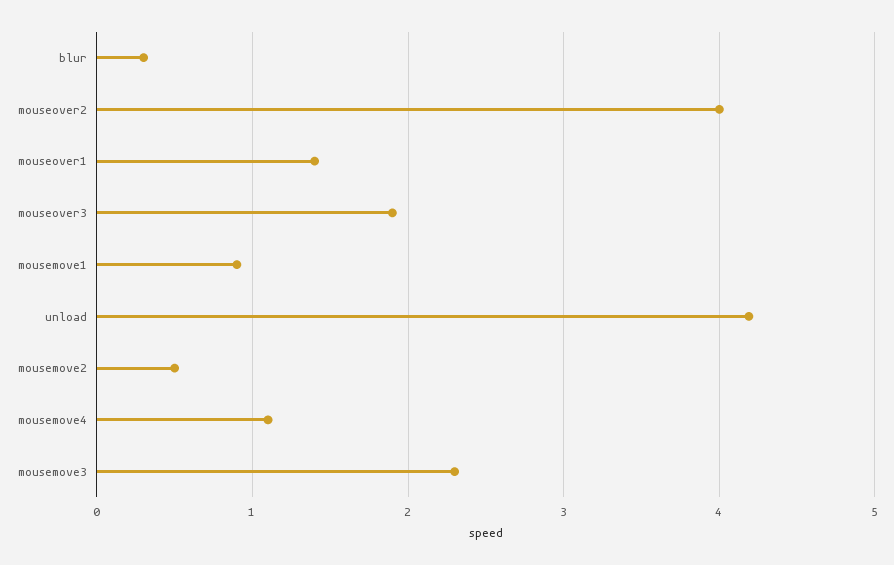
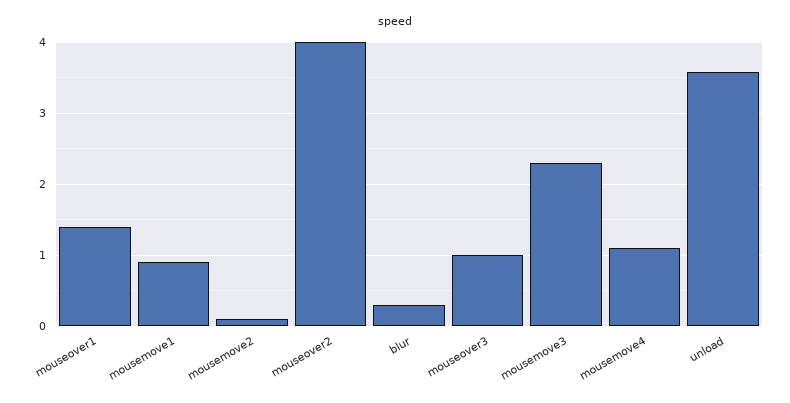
mouseover3: 1.9 -> 1
unload: 4.2 -> 3.6
mousemove2: 0.5 -> 0.1

